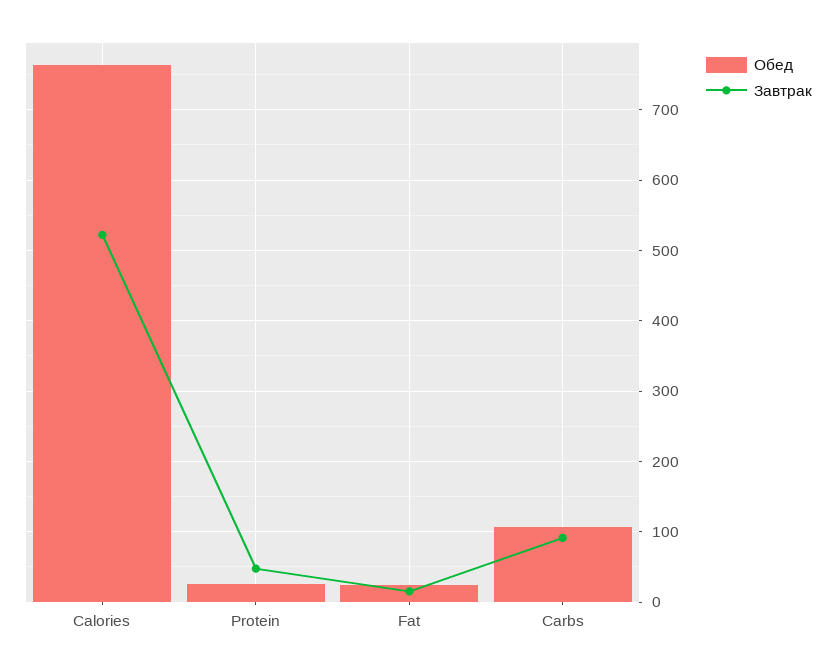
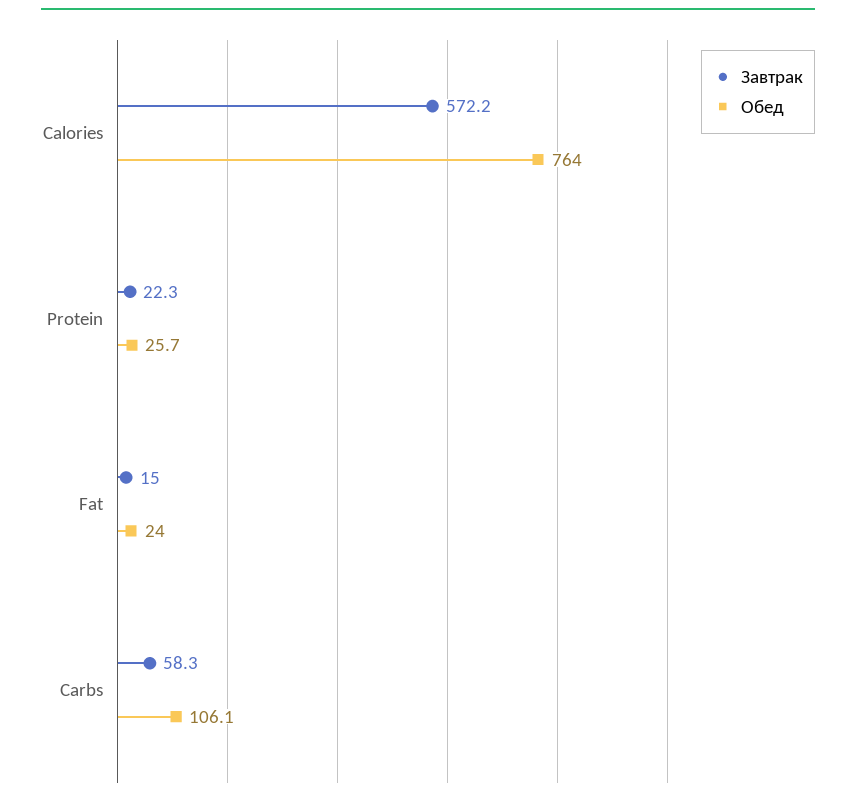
Завтрак, Calories: 520 -> 572.2
Завтрак, Protein: 50 -> 22.3
Завтрак, Carbs: 90 -> 58.3

